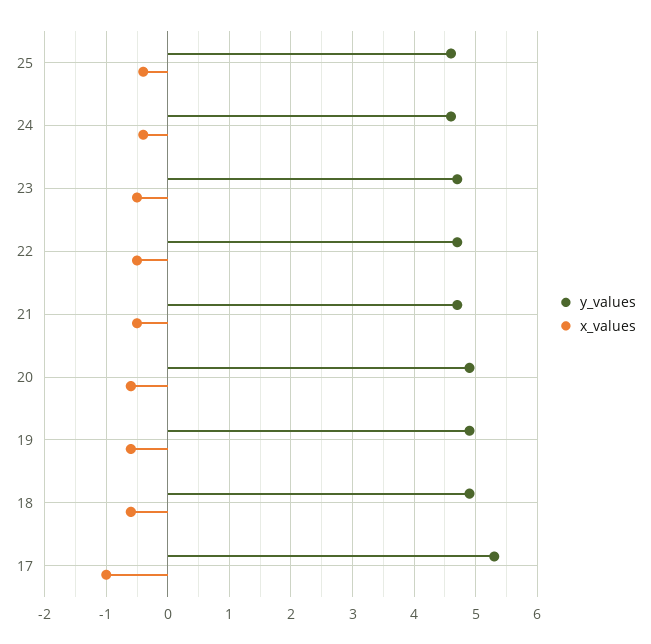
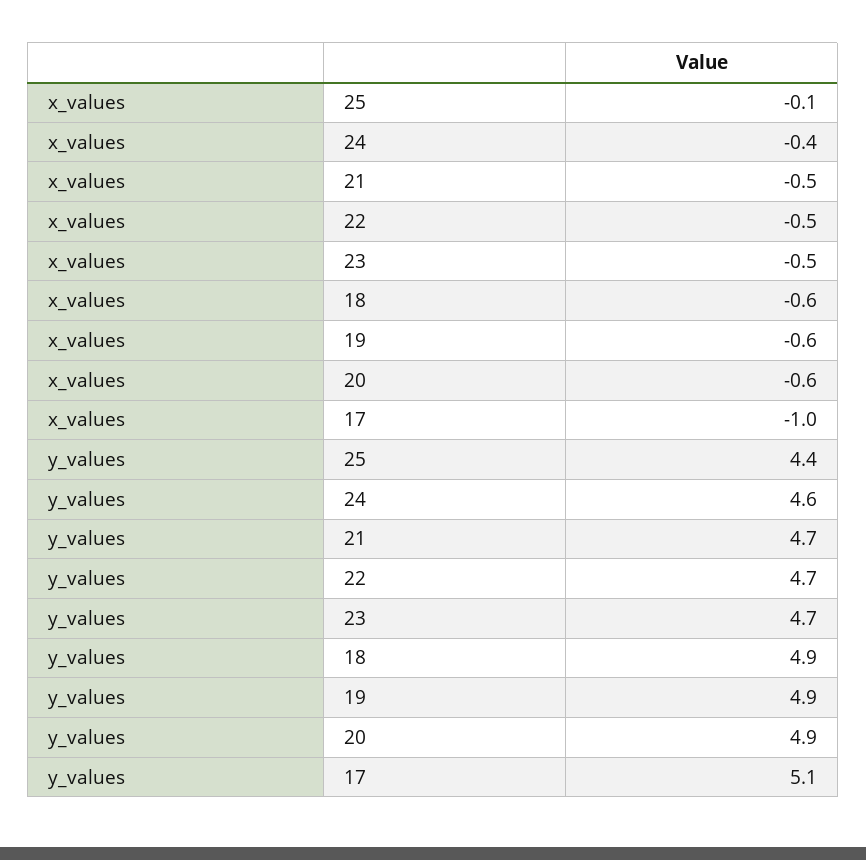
y_values, 25: 4.6 -> 4.4
x_values, 25: -0.4 -> -0.1
y_values, 17: 5.3 -> 5.1

